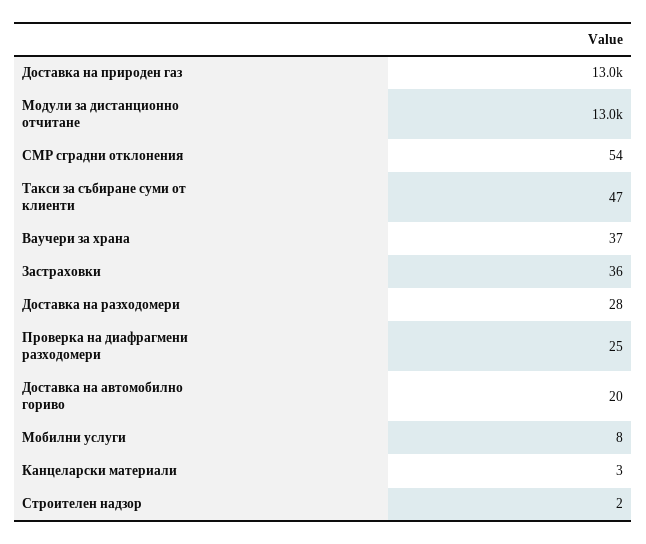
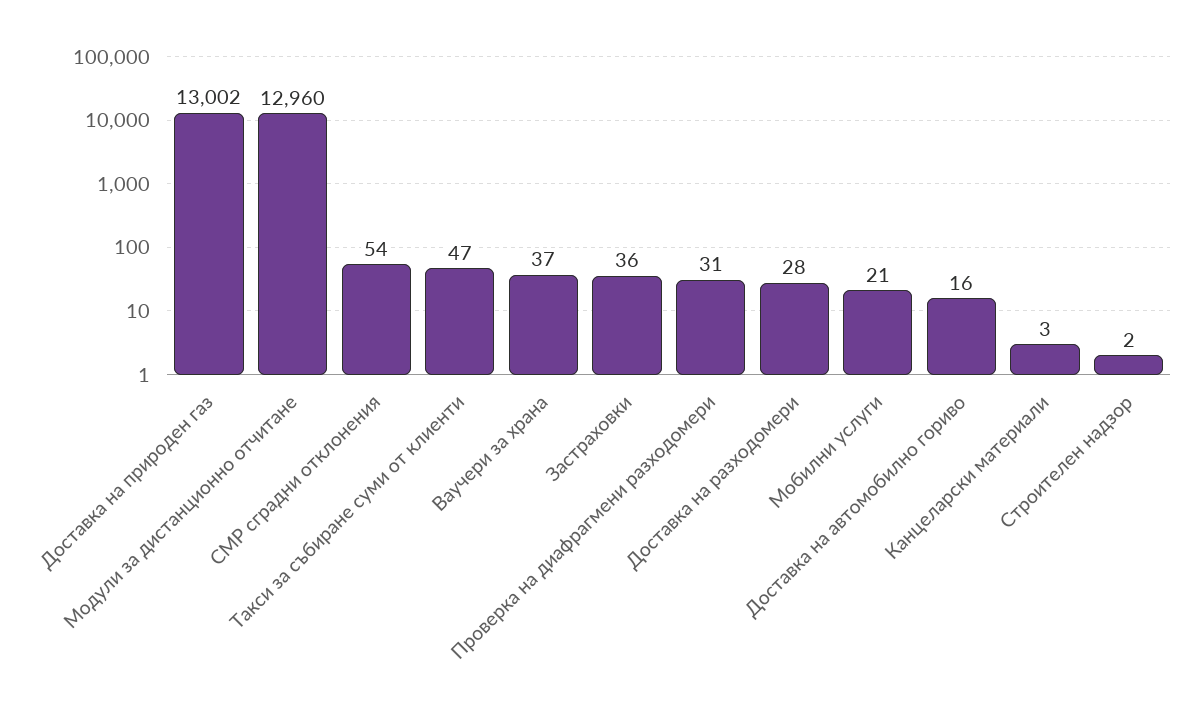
Проверка на диафрагмени разходомери: 25 -> 31
Доставка на автомобилно гориво: 20 -> 16
Мобилни услуги: 8 -> 21

